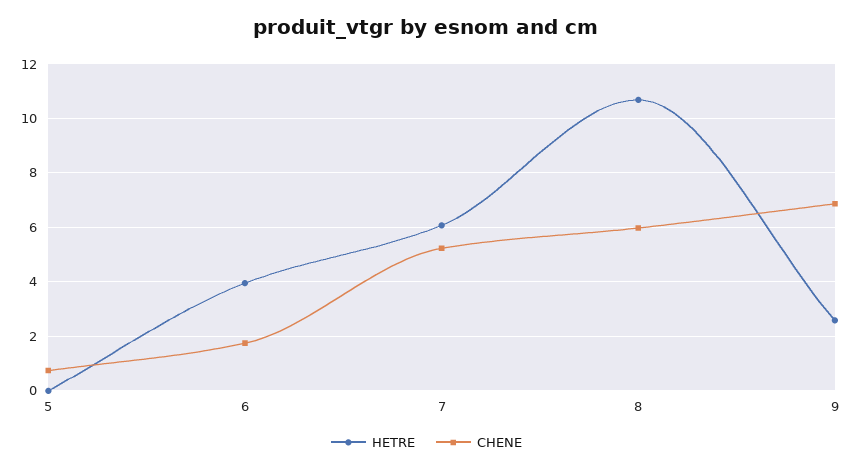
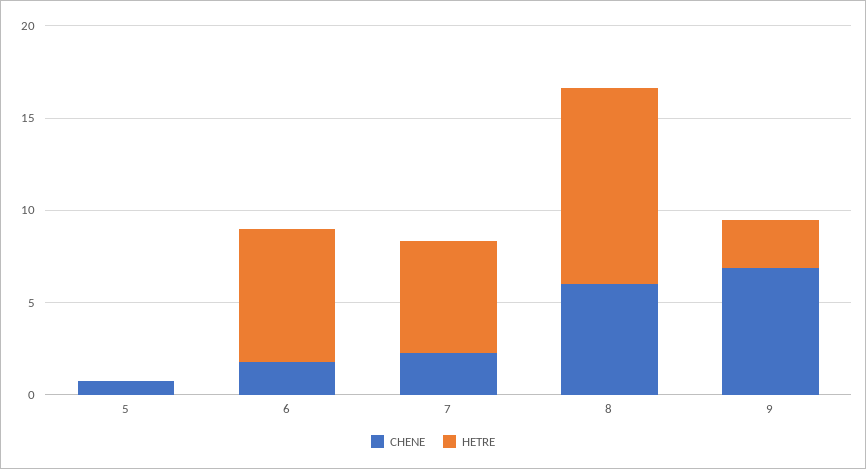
HETRE, 6: 4 -> 7
CHENE, 7: 5.25 -> 2

